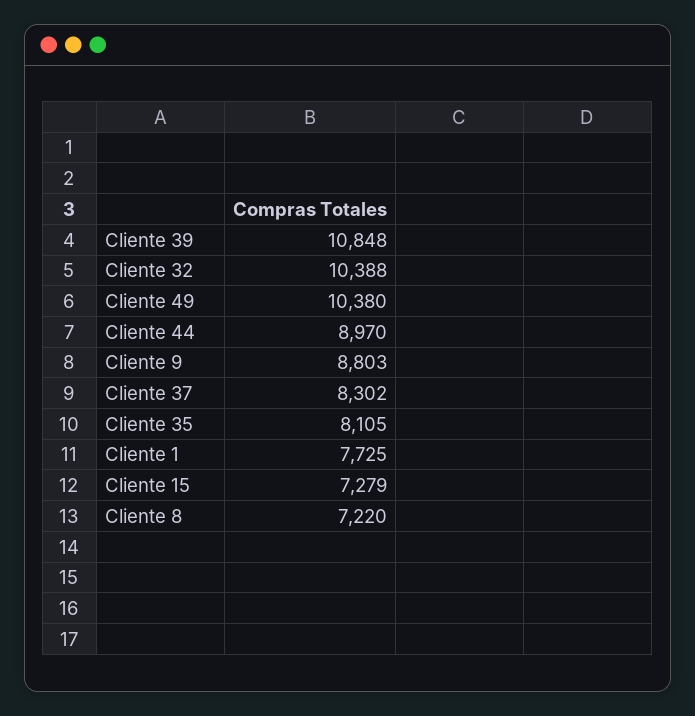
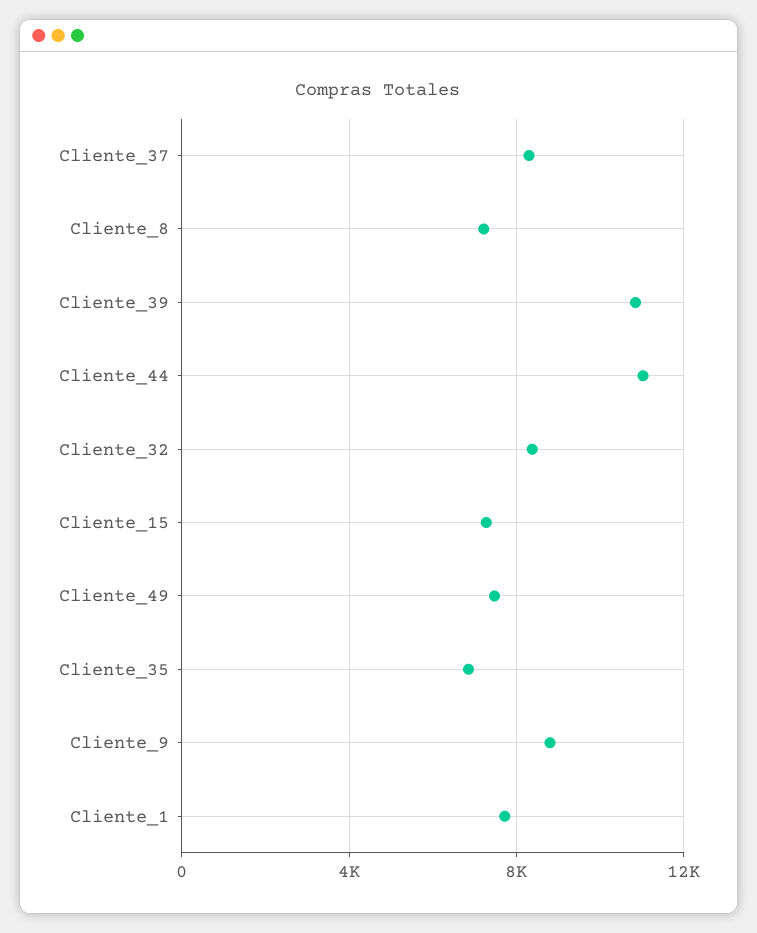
Cliente 32: 10388 -> 8500
Cliente 49: 10380 -> 7500
Cliente 44: 8970 -> 11000
Cliente 35: 8105 -> 7000

